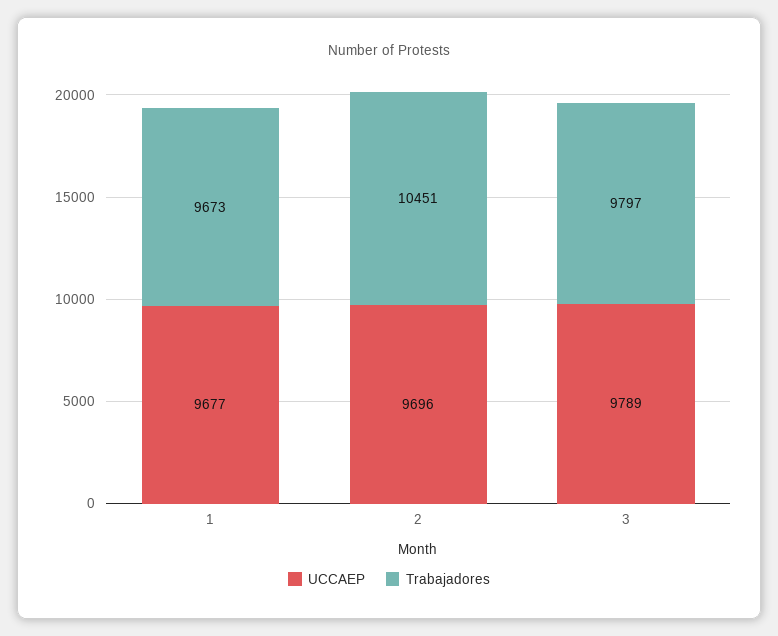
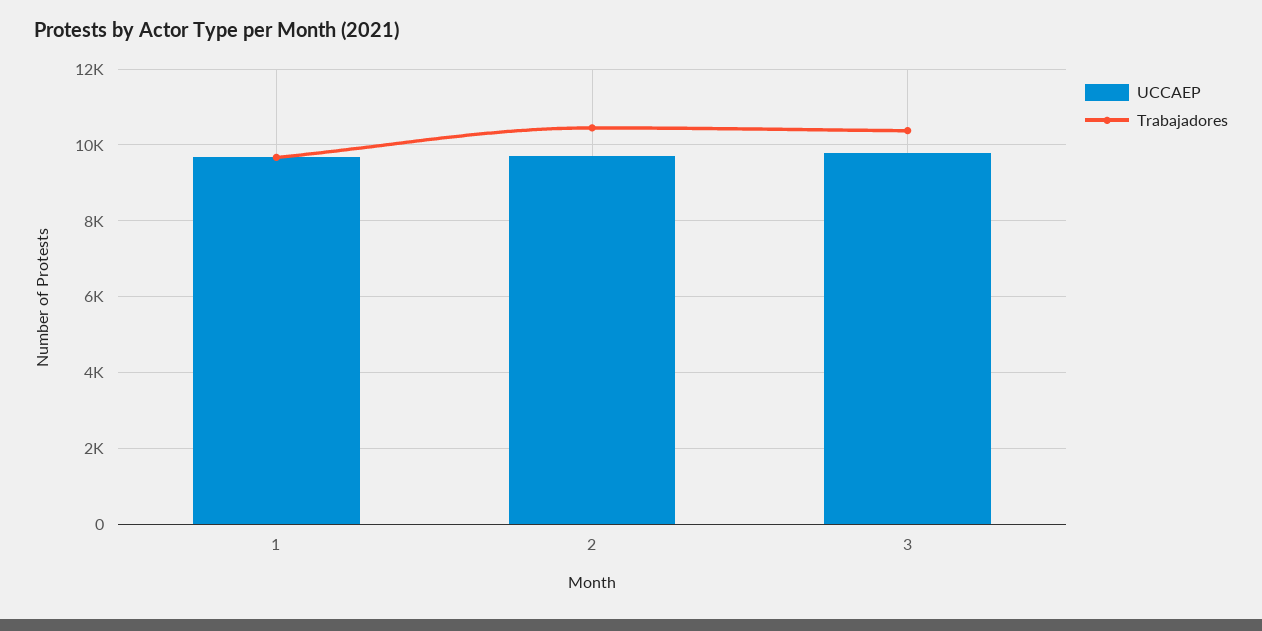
Trabajadores, 3: 9797 -> 10400

